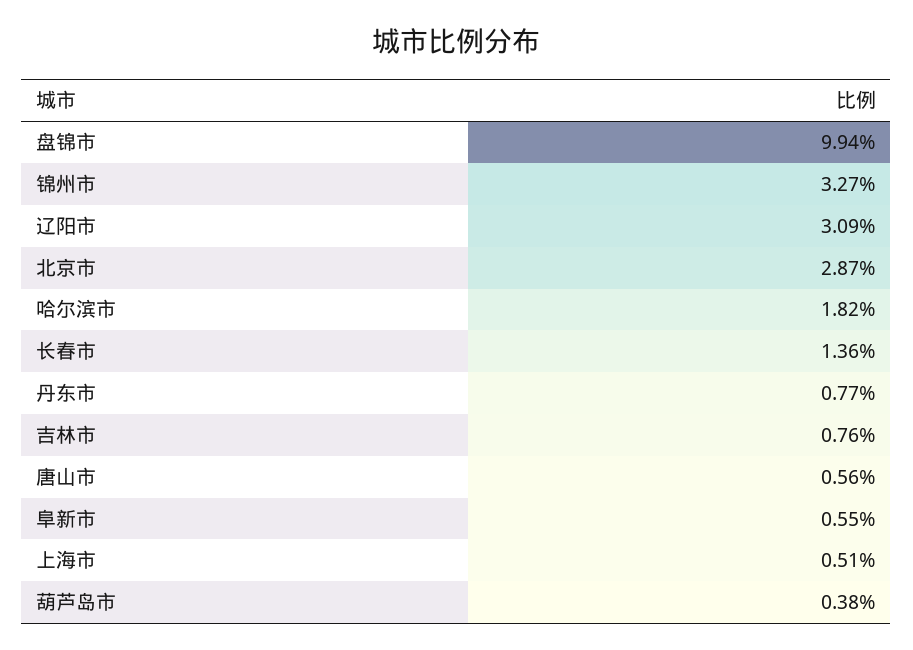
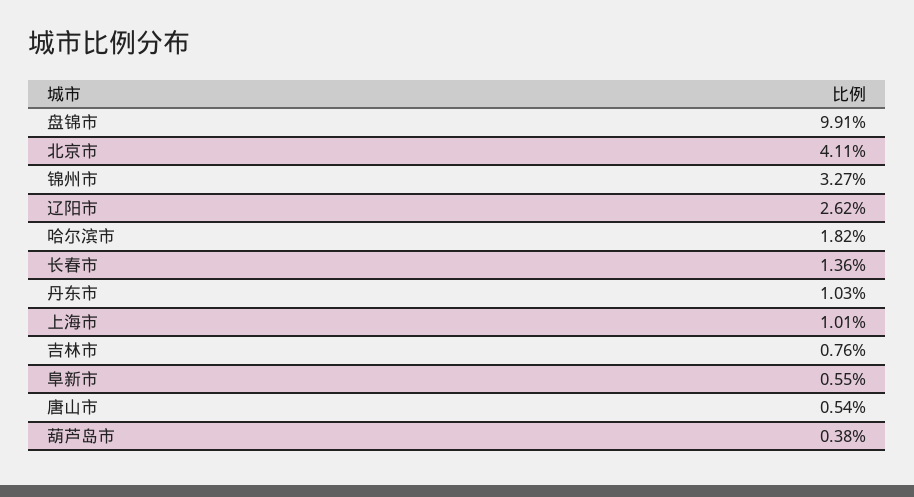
盘锦市: 9.94 -> 9.91
辽阳市: 3.09 -> 2.62
北京市: 2.87 -> 4.11
丹东市: 0.77 -> 1.03
唐山市: 0.56 -> 0.54
上海市: 0.51 -> 1.01

